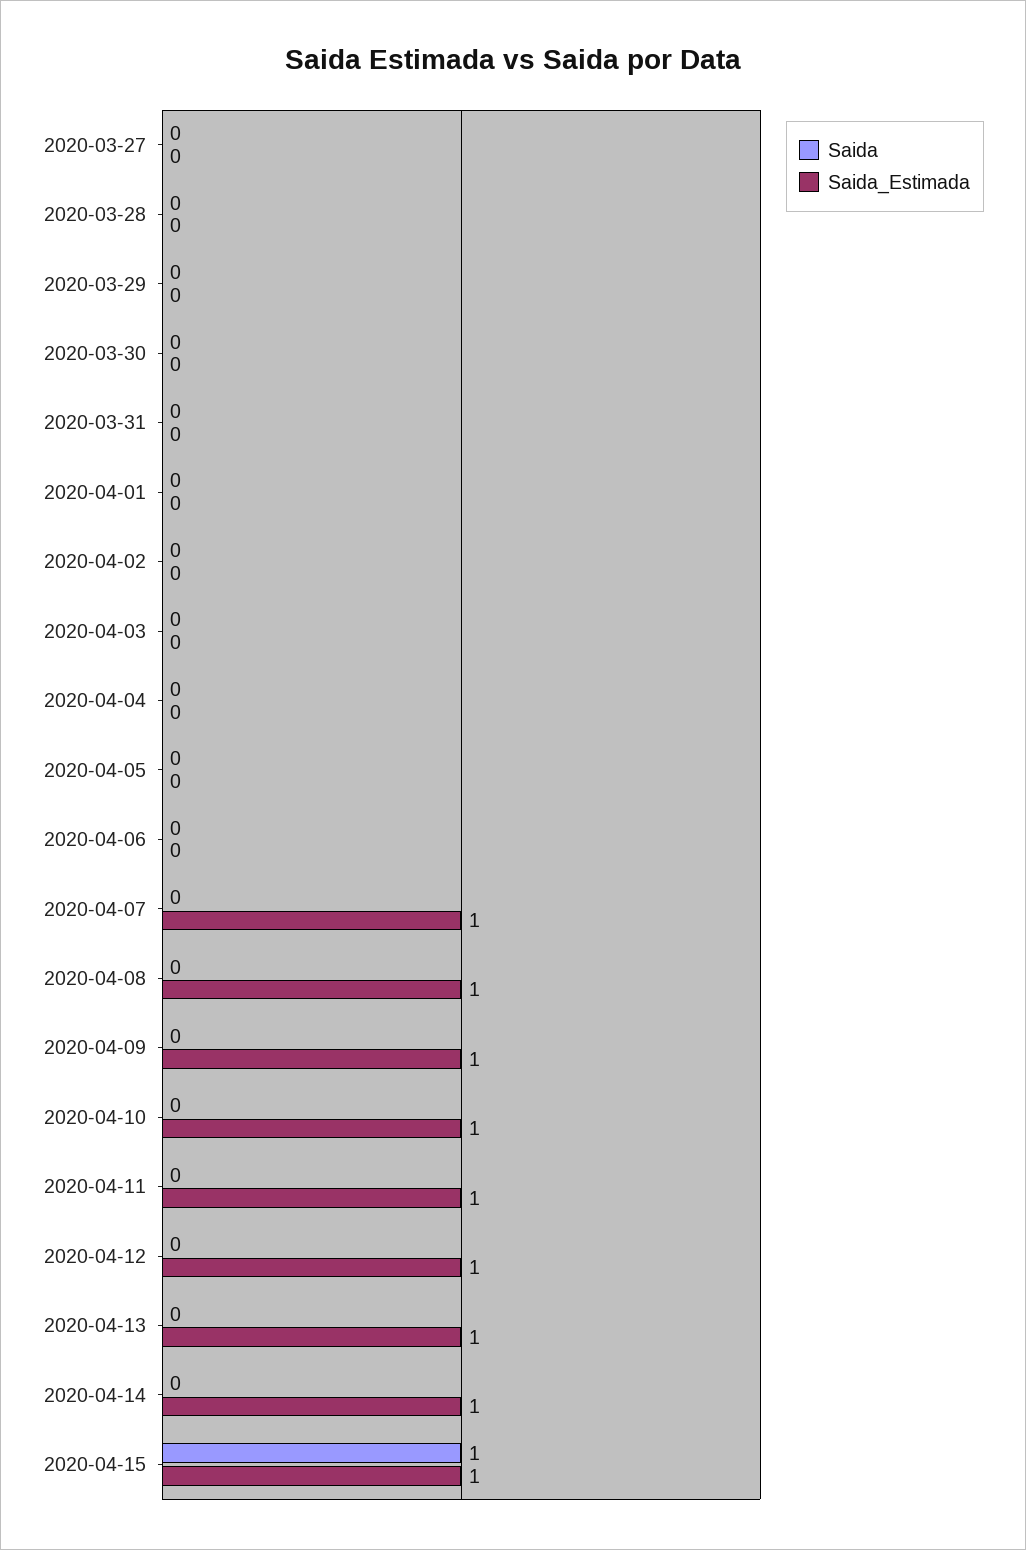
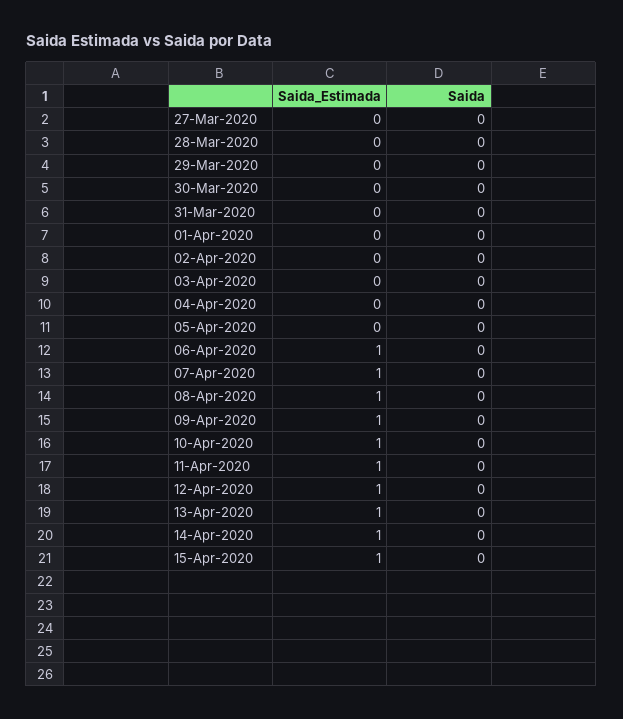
Saida_Estimada, 2020-04-06: 0 -> 1
Saida, 2020-04-15: 1 -> 0

